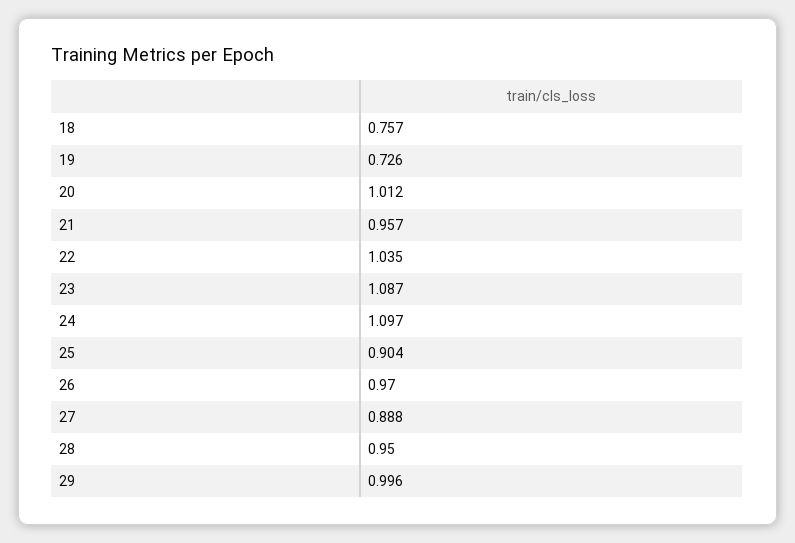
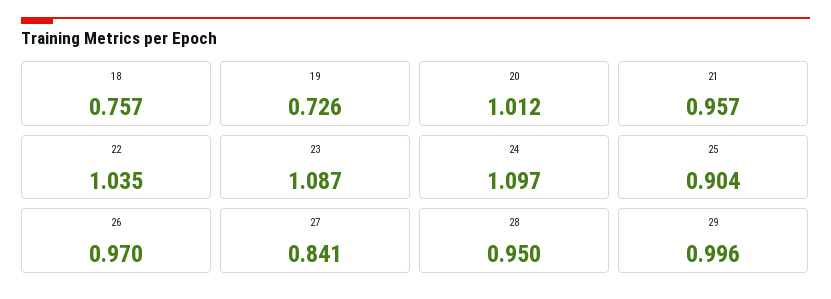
27: 0.888 -> 0.841

